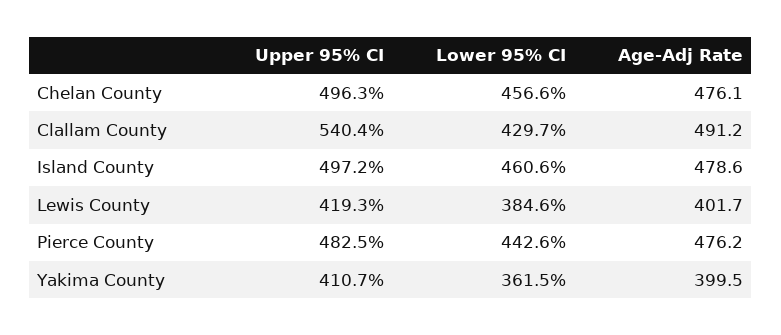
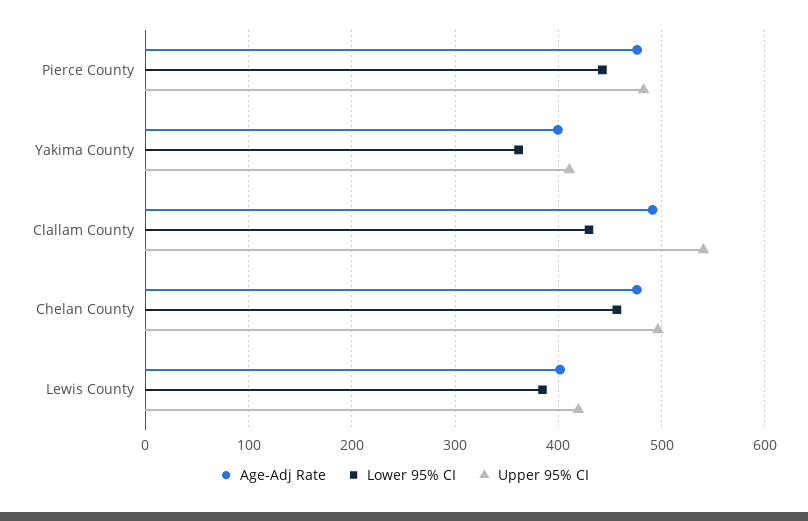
Upper 95% CI, Island County: 497.2 -> none
Lower 95% CI, Island County: 460.6 -> none
Age-Adj Rate, Island County: 478.6 -> none

